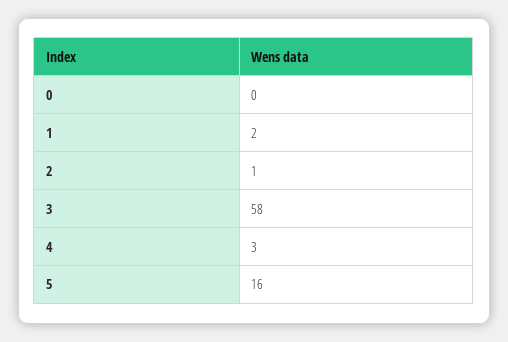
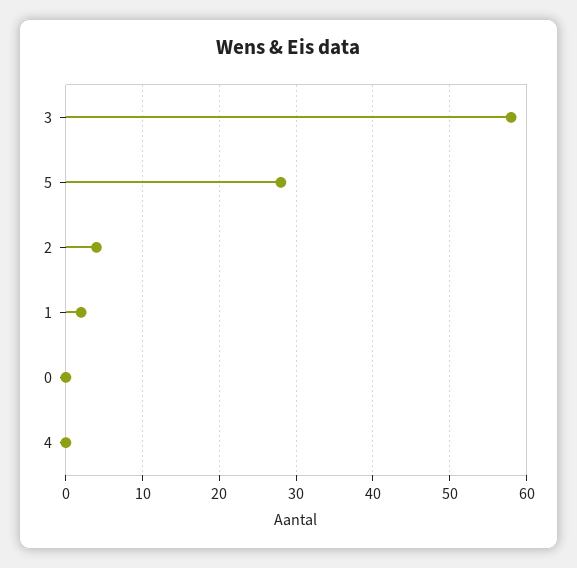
2: 1 -> 4
4: 3 -> 0
5: 16 -> 28

